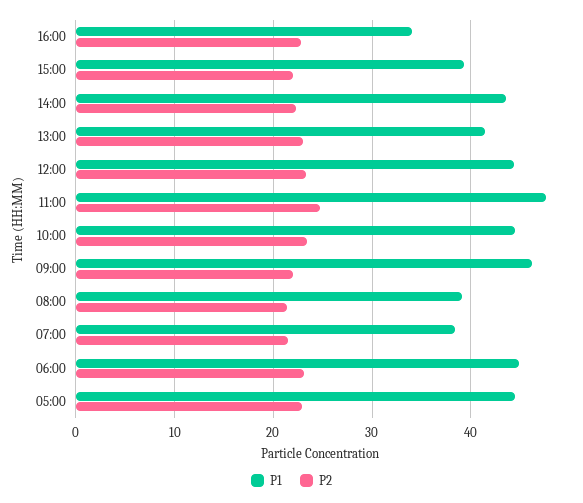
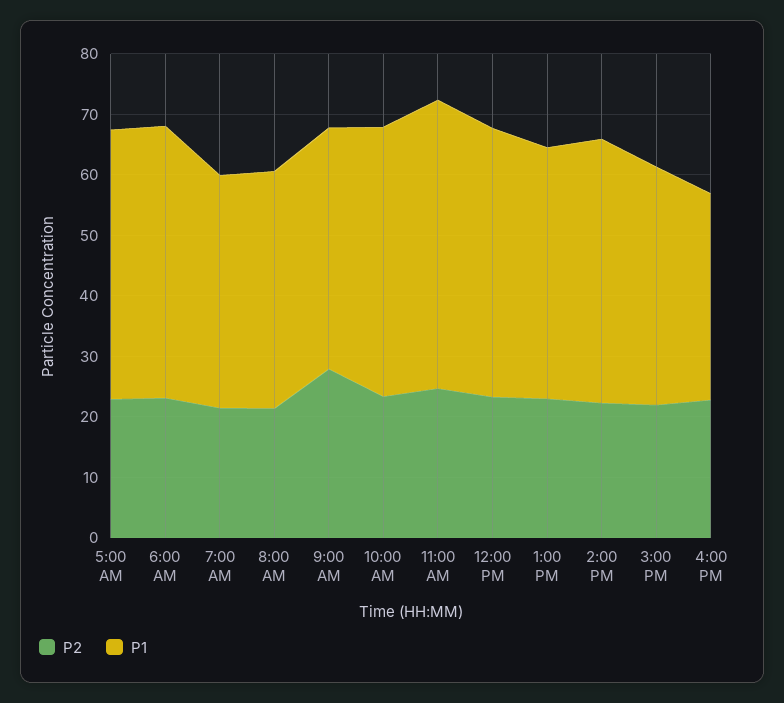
P1, 09:00: 46 -> 40
P2, 09:00: 22 -> 28

